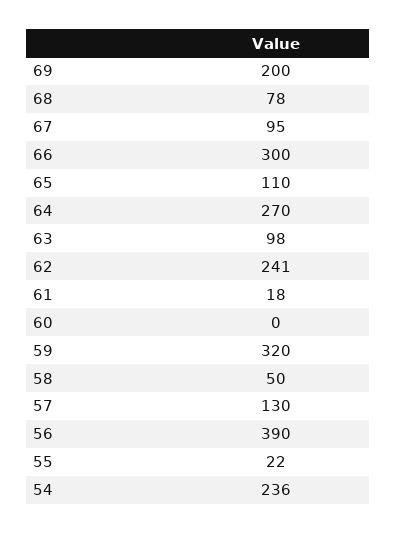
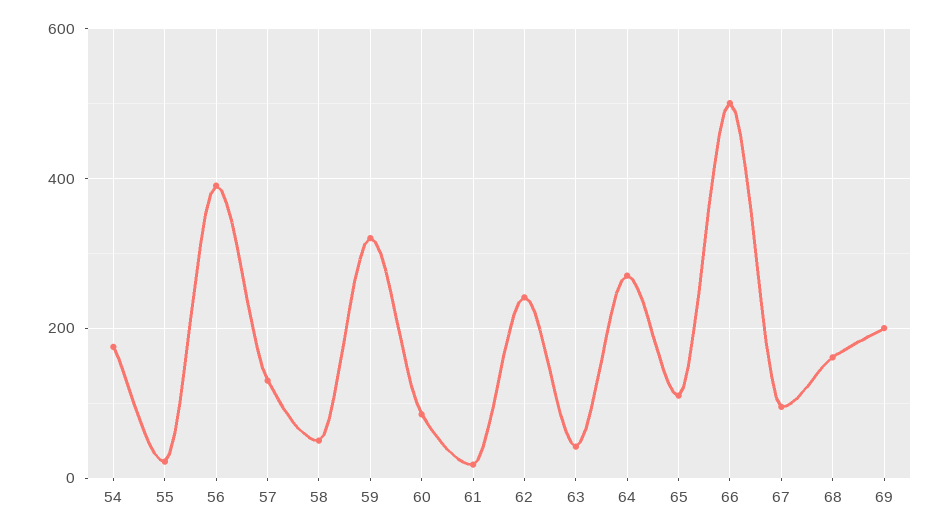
68: 78 -> 160
66: 300 -> 500
63: 98 -> 40
60: 0 -> 80
54: 236 -> 180

